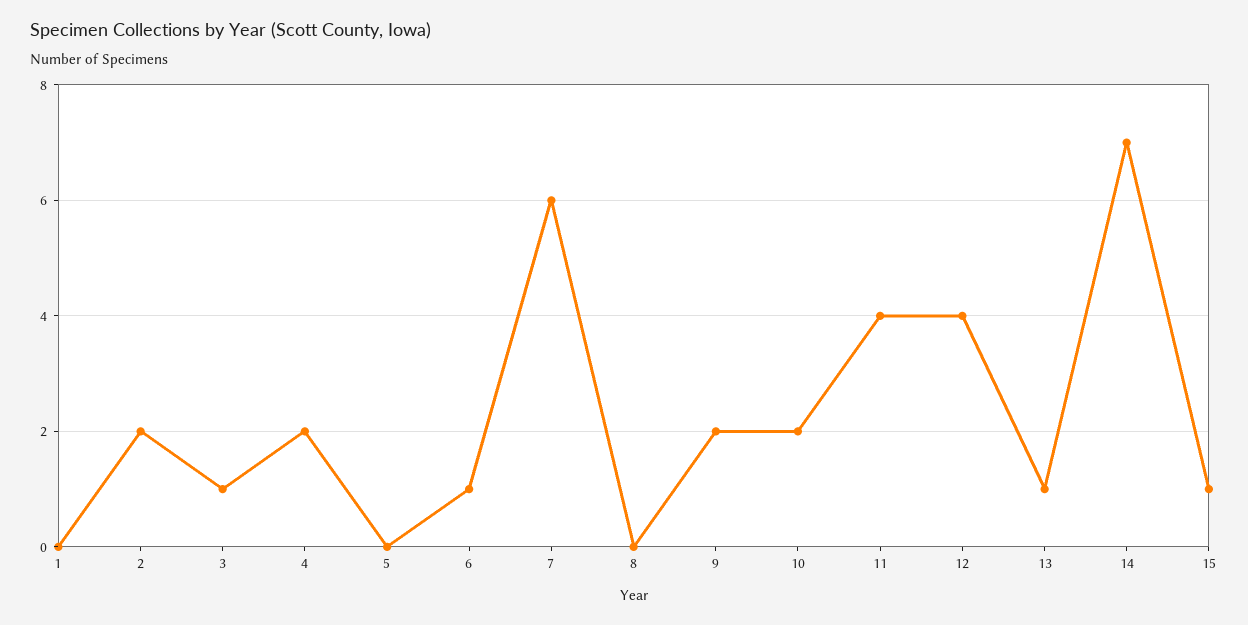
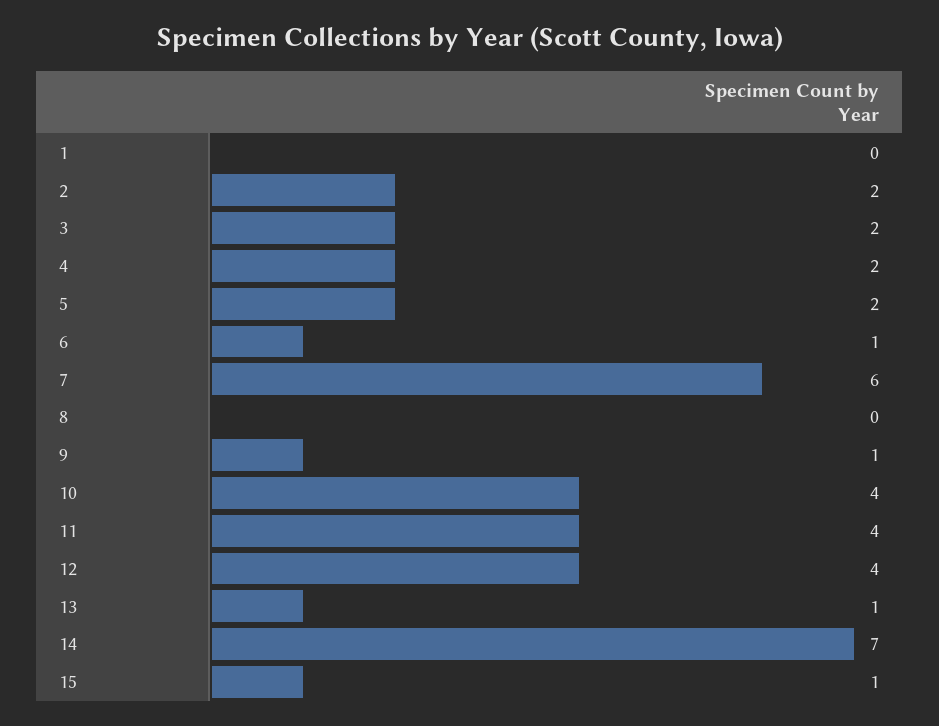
3: 1 -> 2
5: 0 -> 2
9: 2 -> 1
10: 2 -> 4

